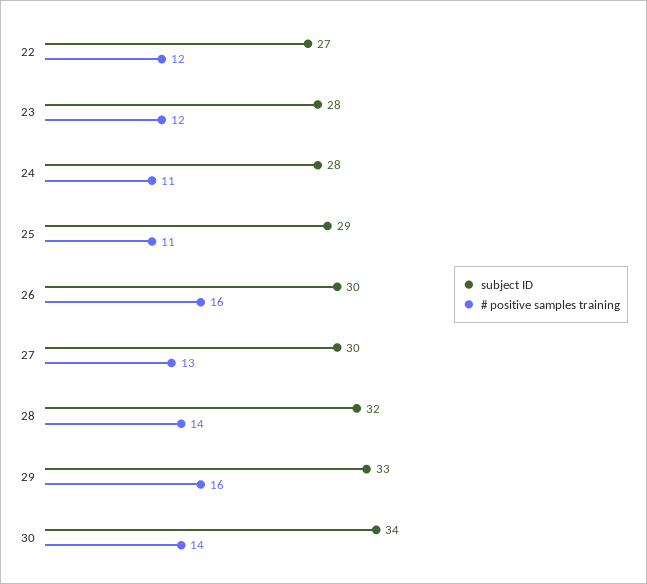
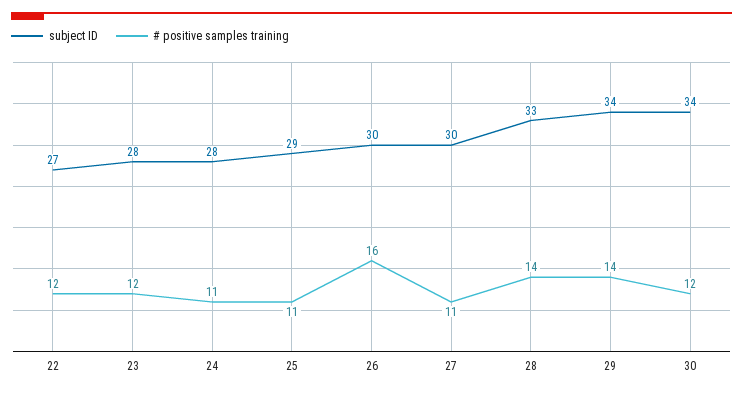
# positive samples training, 27: 13 -> 11
subject ID, 28: 32 -> 33
subject ID, 29: 33 -> 34
# positive samples training, 29: 16 -> 14
# positive samples training, 30: 14 -> 12

